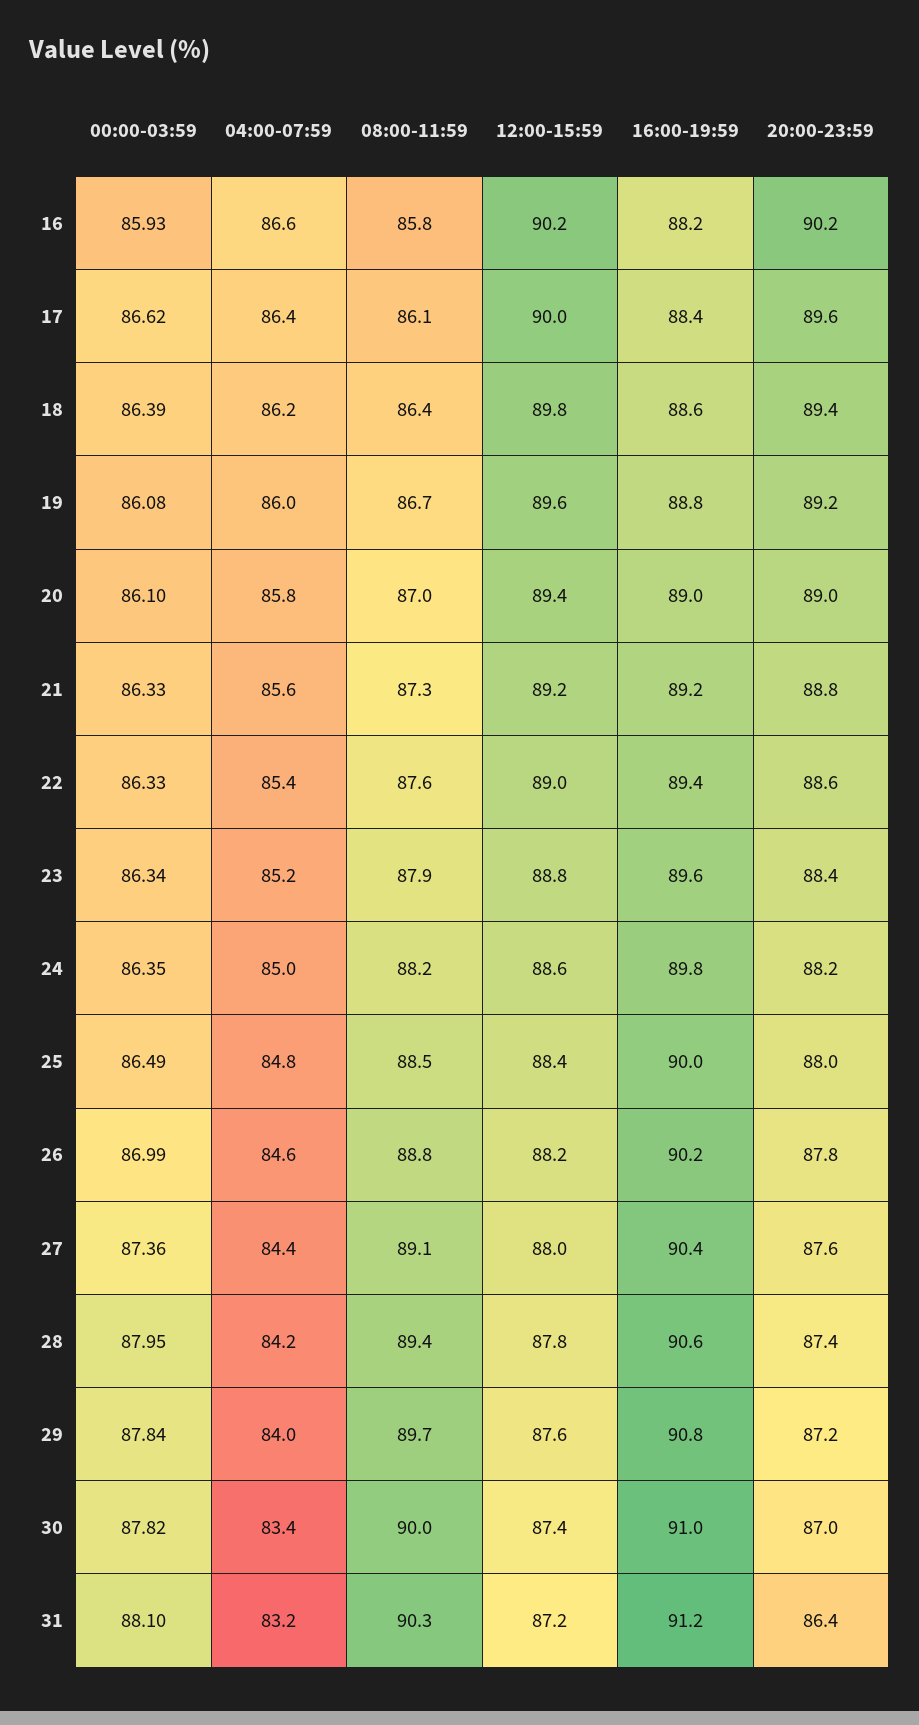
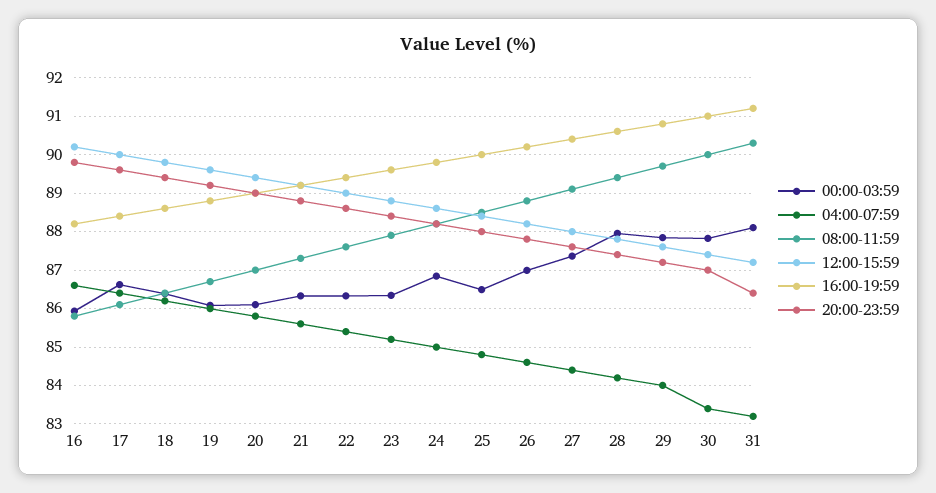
20:00-23:59, 16: 90.2 -> 89.8
00:00-03:59, 24: 86.35 -> 86.8

